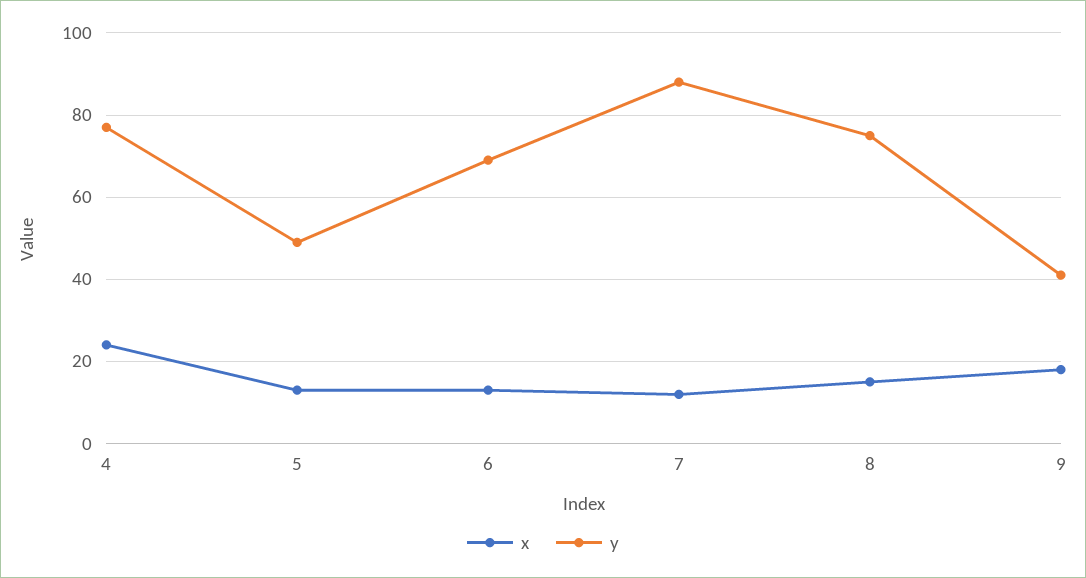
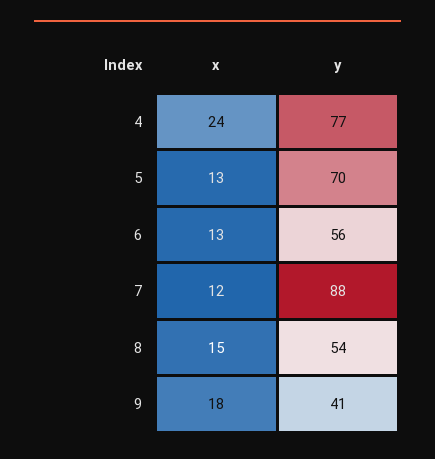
y, 5: 50 -> 70
y, 6: 70 -> 56
y, 8: 75 -> 54

